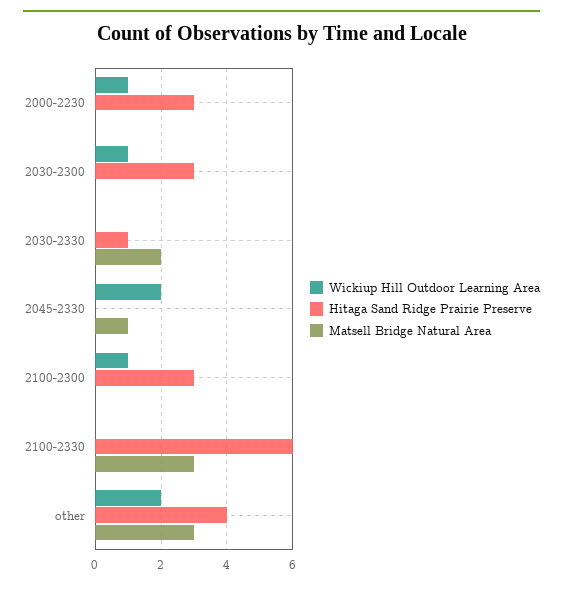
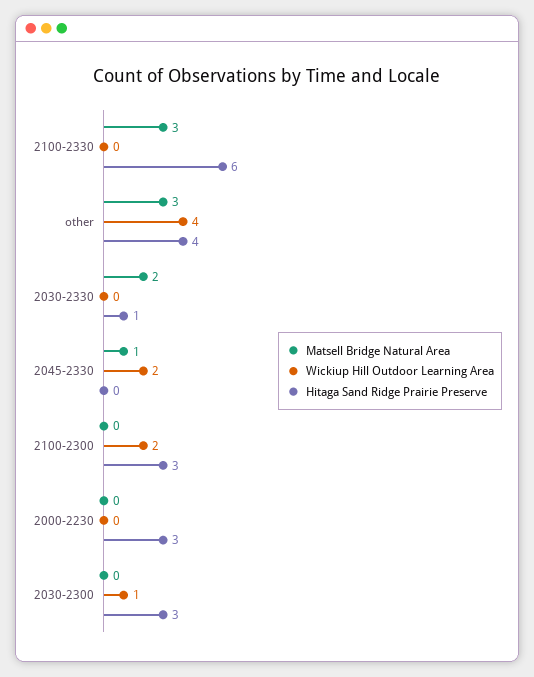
Wickiup Hill Outdoor Learning Area, 2000-2230: 1 -> 0
Wickiup Hill Outdoor Learning Area, 2100-2300: 1 -> 2
Wickiup Hill Outdoor Learning Area, other: 2 -> 4

